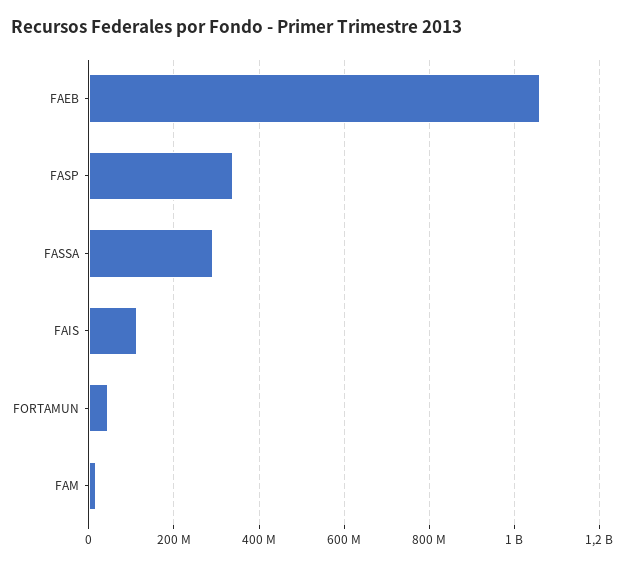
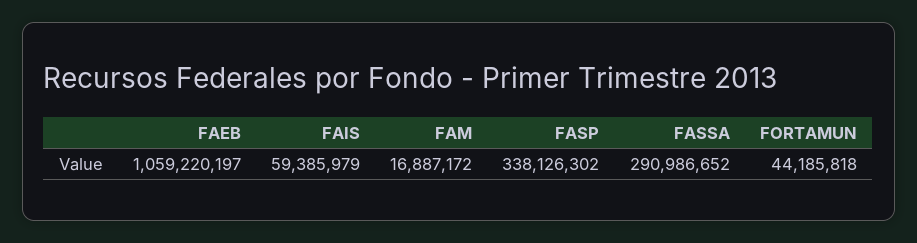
FAIS: 120000000 -> 59385979

